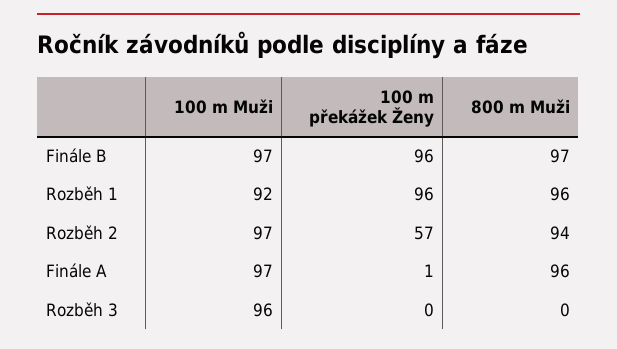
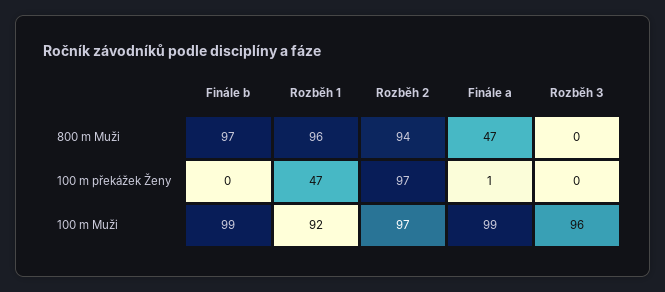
100 m Muži, Finále B: 97 -> 99
100 m překážek Ženy, Finále B: 96 -> 0
100 m překážek Ženy, Rozběh 1: 96 -> 47
100 m překážek Ženy, Rozběh 2: 57 -> 97
100 m Muži, Finále A: 97 -> 99
800 m Muži, Finále A: 96 -> 47

